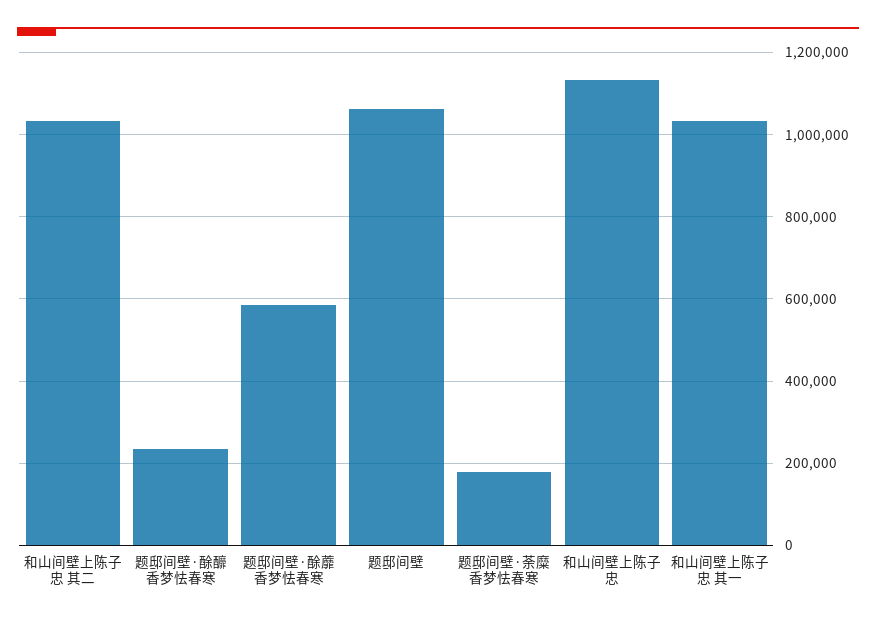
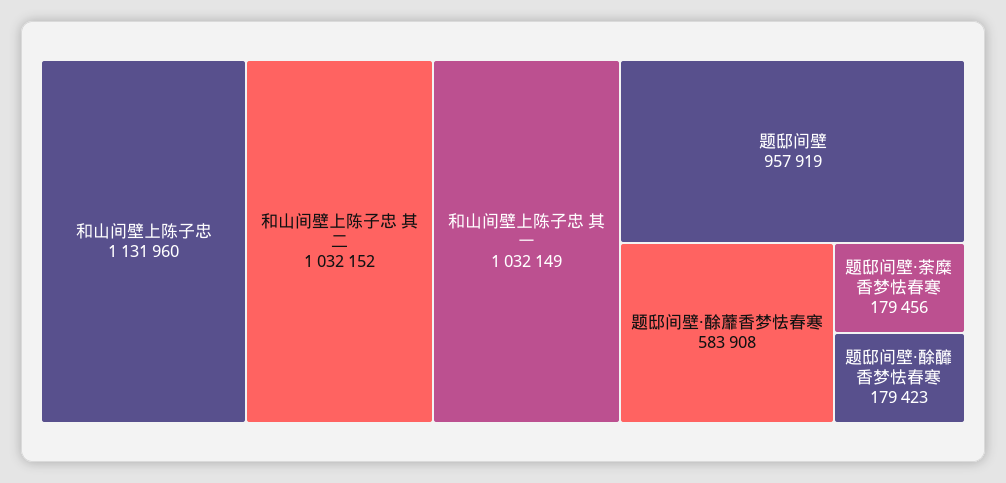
题邸间壁·酴釄香梦怯春寒: 240000 -> 179423
题邸间壁: 1060000 -> 957919

